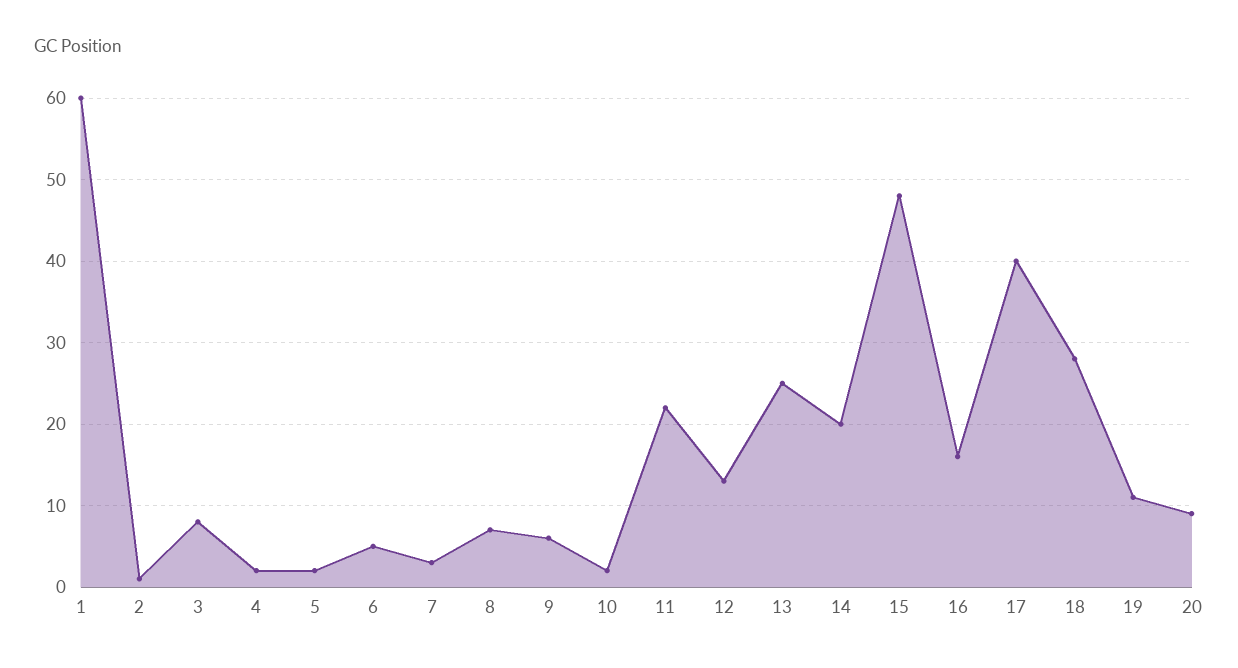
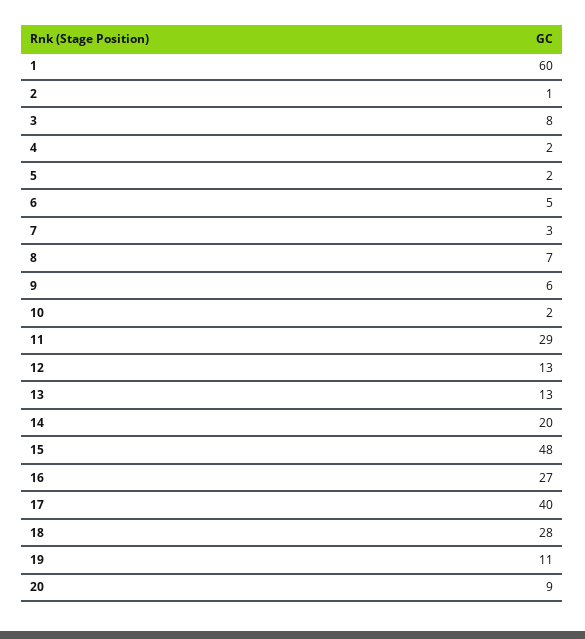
11: 22 -> 29
13: 25 -> 13
16: 16 -> 27

